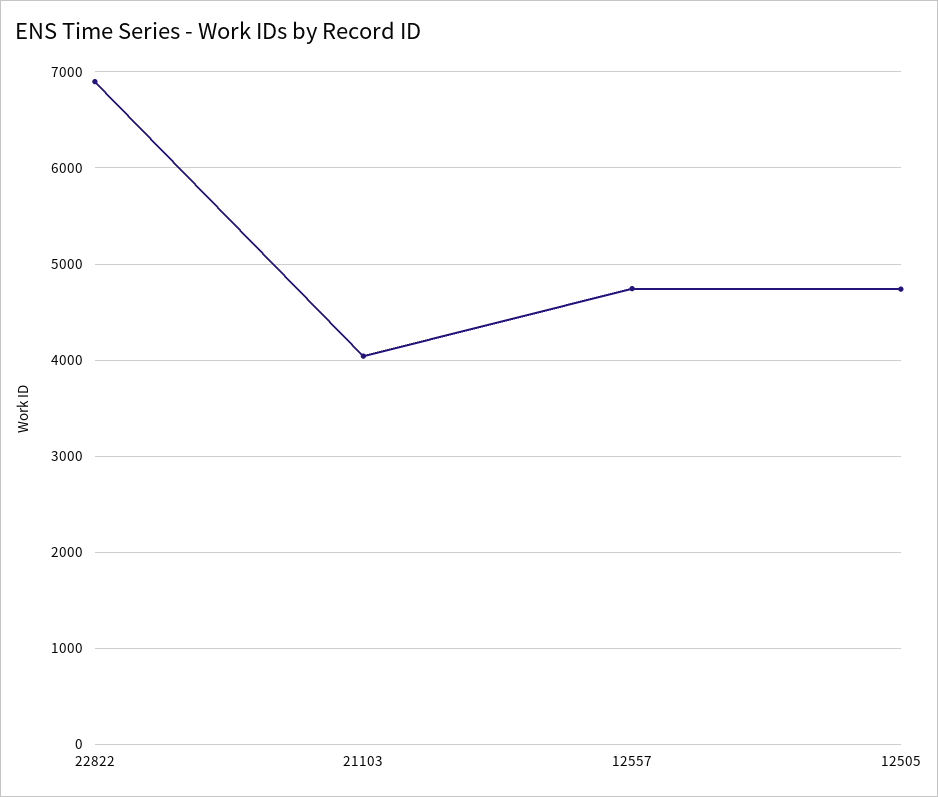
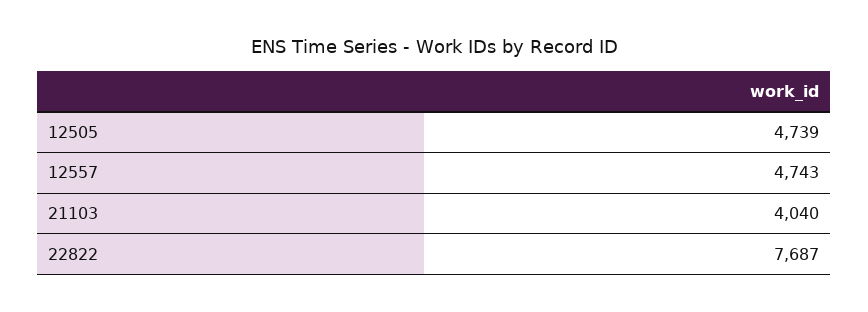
22822: 6900 -> 7687

